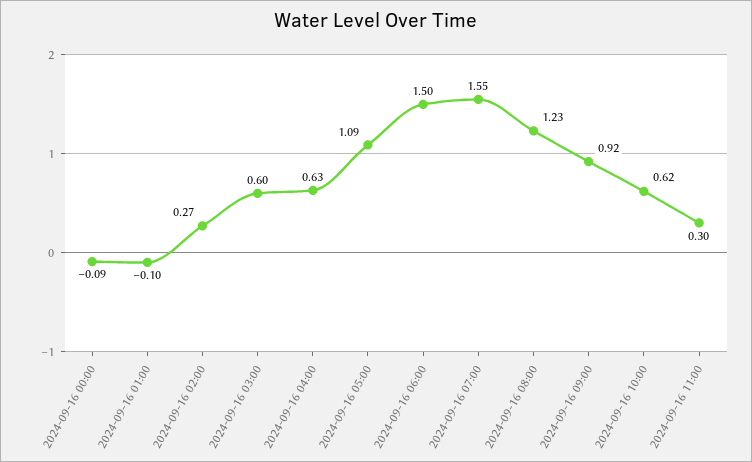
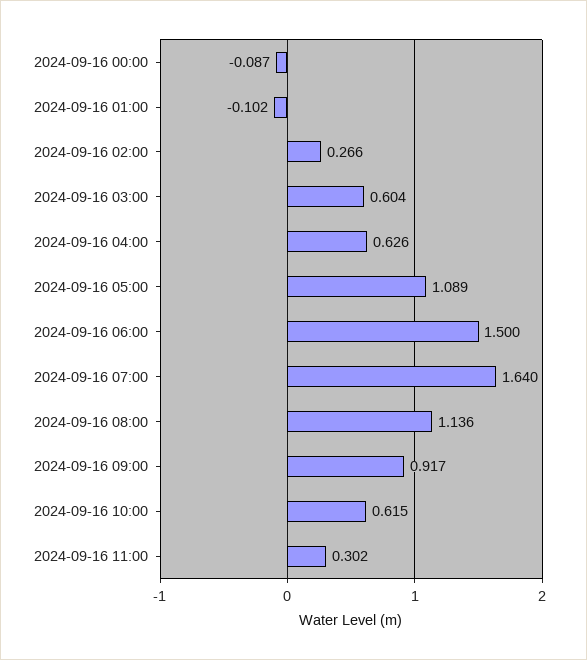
2024-09-16 07:00: 1.55 -> 1.64
2024-09-16 08:00: 1.23 -> 1.136

